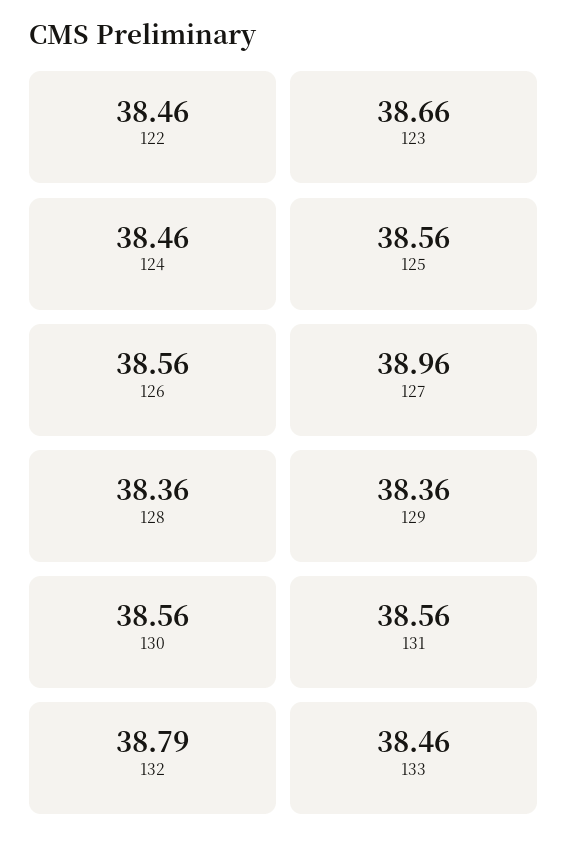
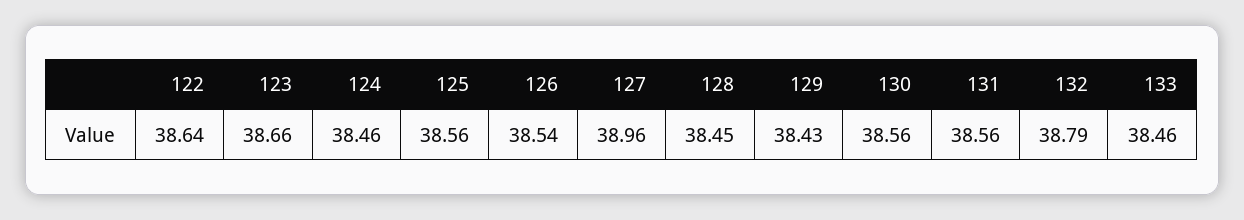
122: 38.46 -> 38.64
126: 38.56 -> 38.54
128: 38.36 -> 38.45
129: 38.36 -> 38.43

